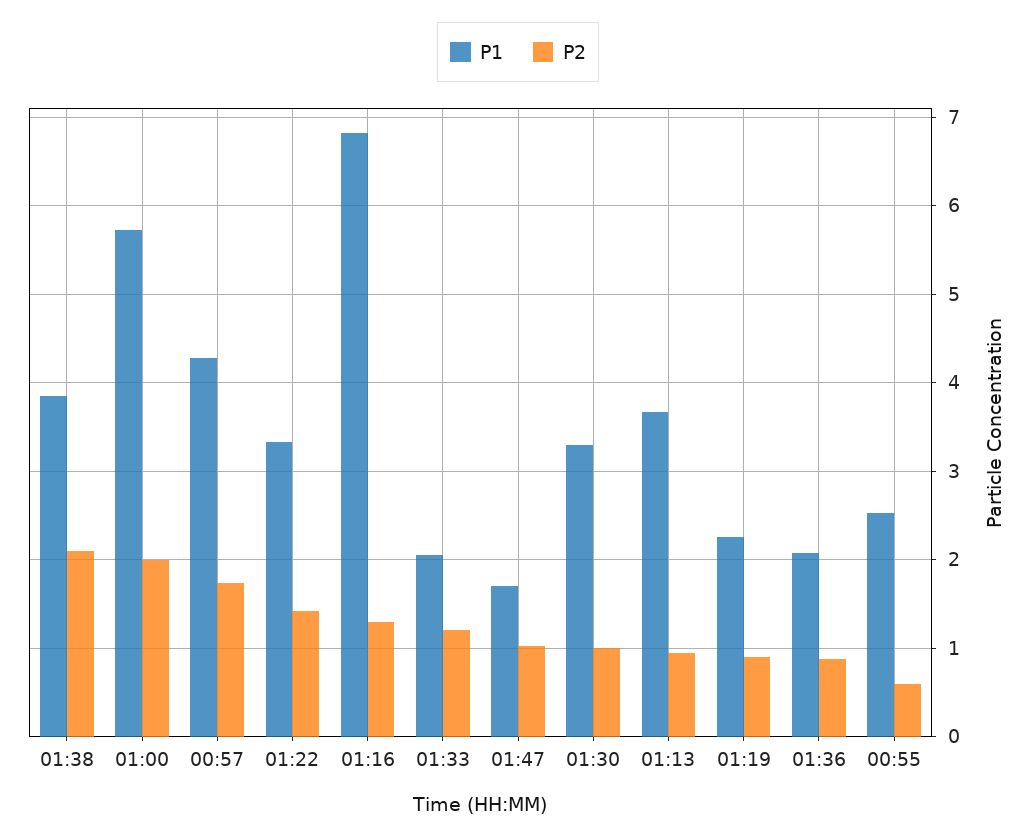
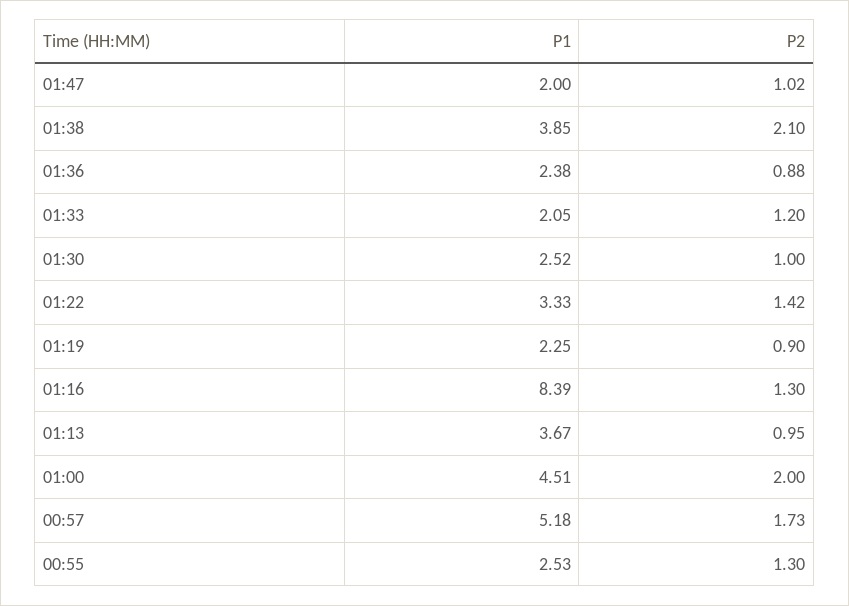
P1, 01:00: 5.7 -> 4.51
P1, 00:57: 4.3 -> 5.18
P1, 01:16: 6.8 -> 8.39
P1, 01:47: 1.7 -> 2
P1, 01:30: 3.3 -> 2.52
P1, 01:36: 2.1 -> 2.38
P2, 00:55: 0.6 -> 1.3

